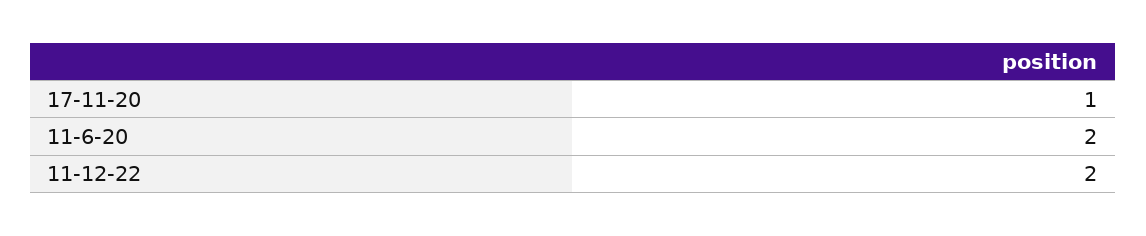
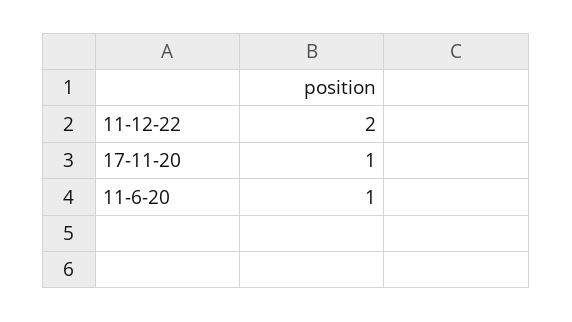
11-6-20: 2 -> 1

